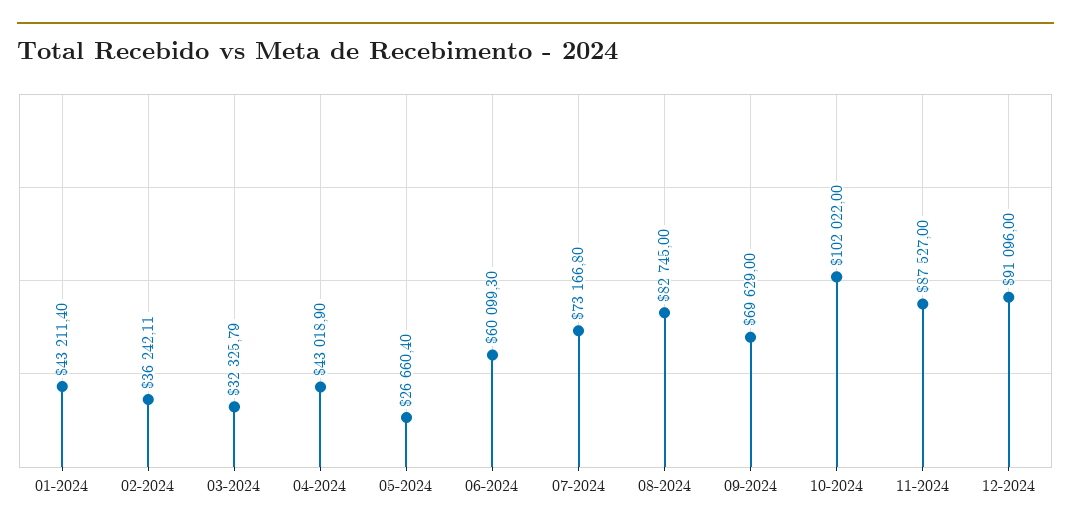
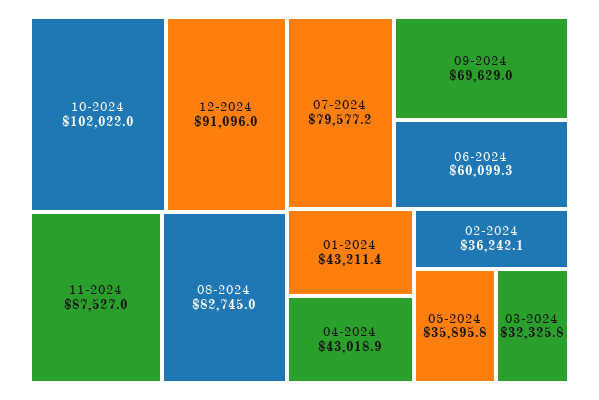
05-2024: 26660.4 -> 35895.8
07-2024: 73166.8 -> 79577.2

